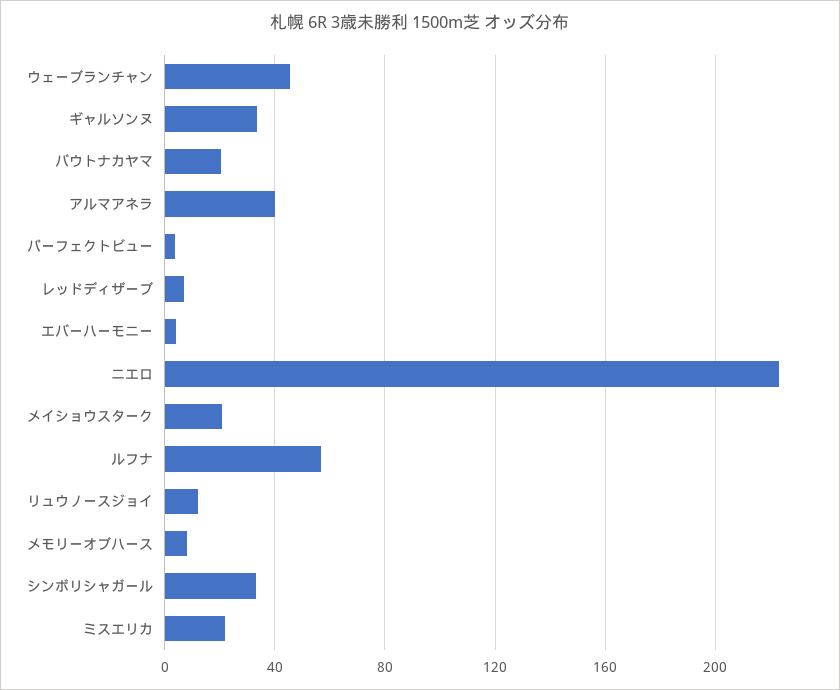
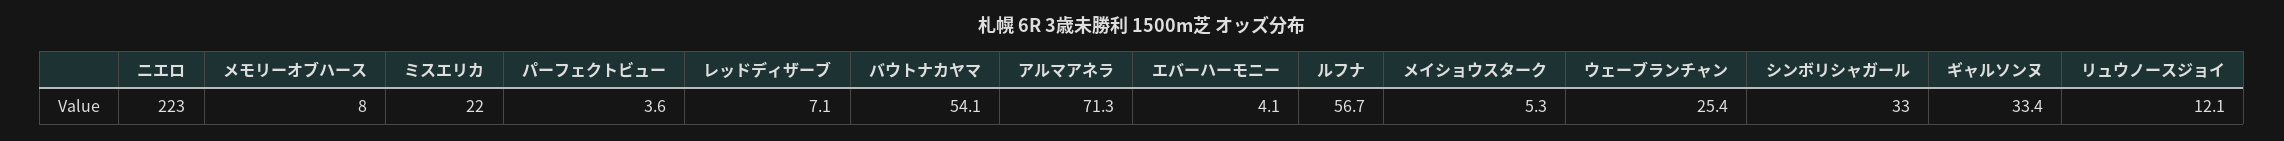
ウェーブランチャン: 45 -> 25.4
バウトナカヤマ: 20 -> 54.1
アルマアネラ: 40 -> 71.3
メイショウスターク: 20 -> 5.3

